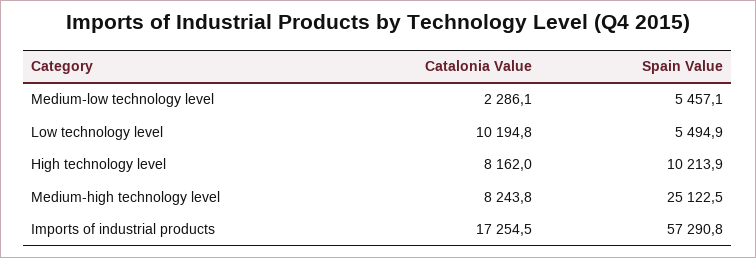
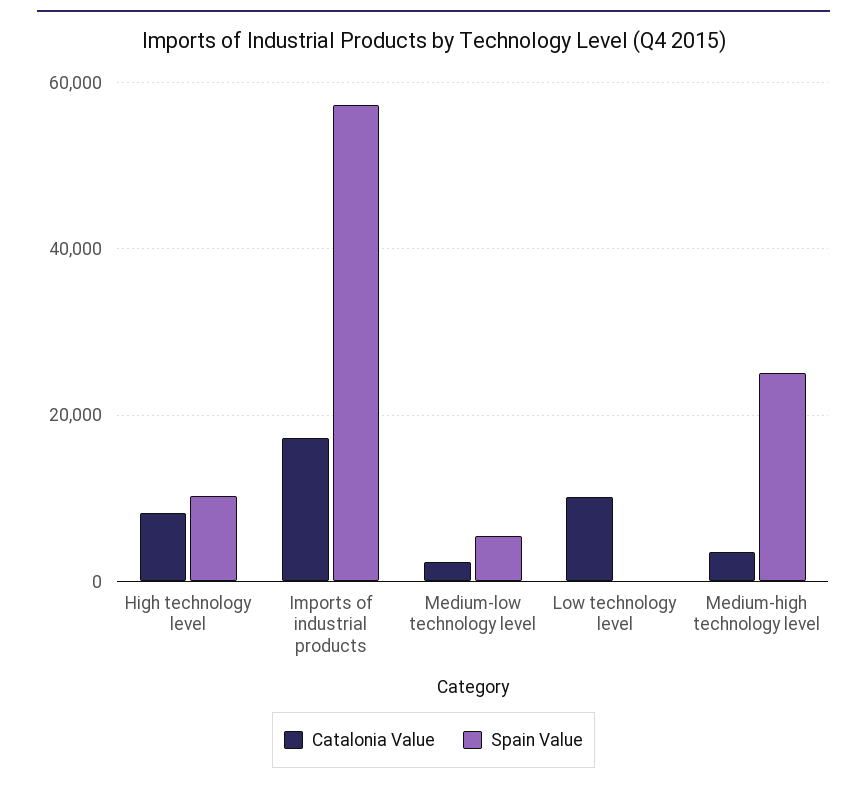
Spain Value, Low technology level: 5494.9 -> 0
Catalonia Value, Medium-high technology level: 8243.8 -> 4000

